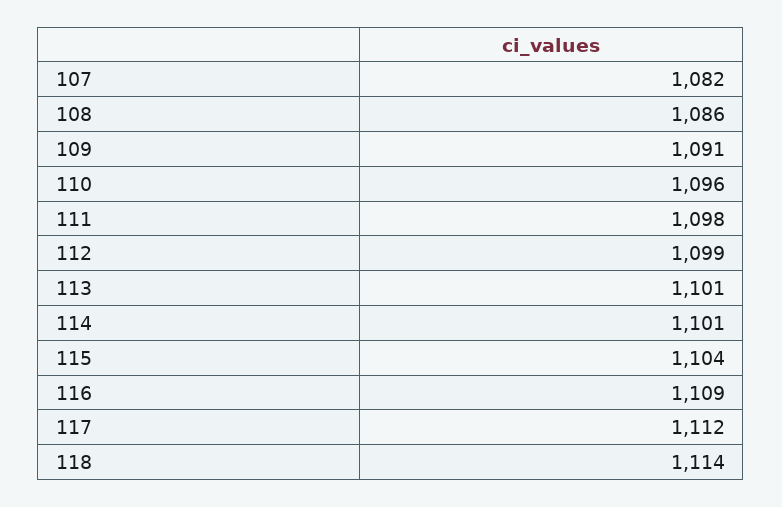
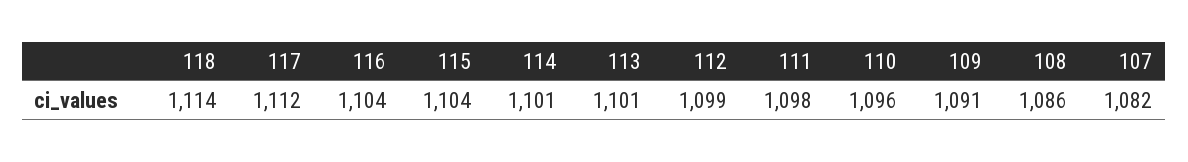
116: 1109 -> 1104

